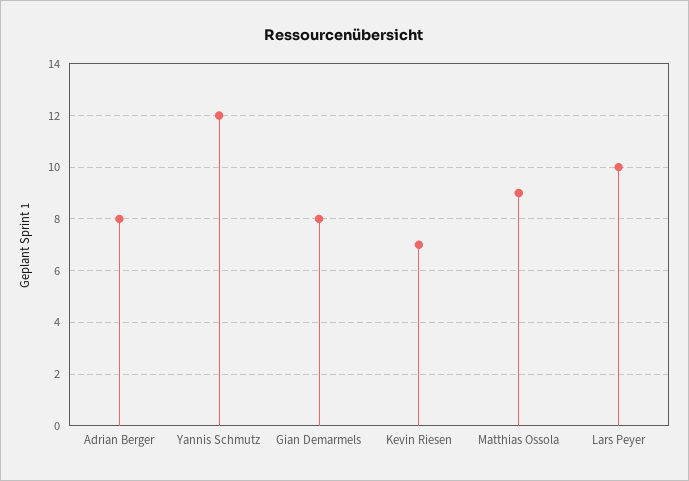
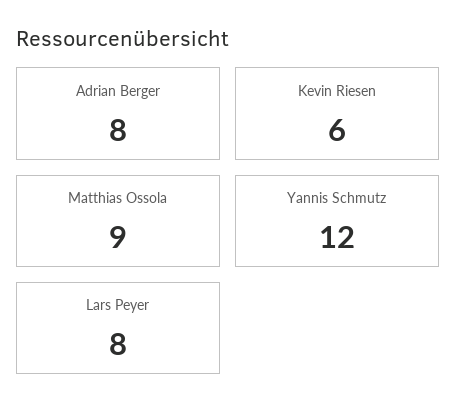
Gian Demarmels: 8 -> none
Kevin Riesen: 7 -> 6
Lars Peyer: 10 -> 8

